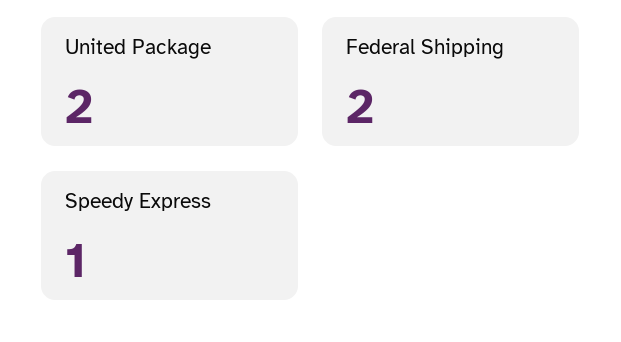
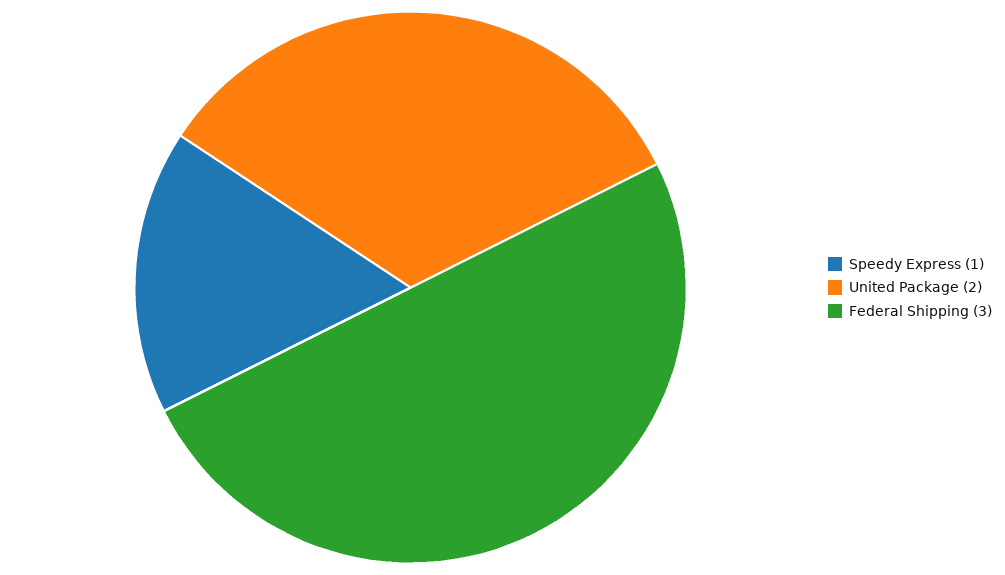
Federal Shipping: 2 -> 3

